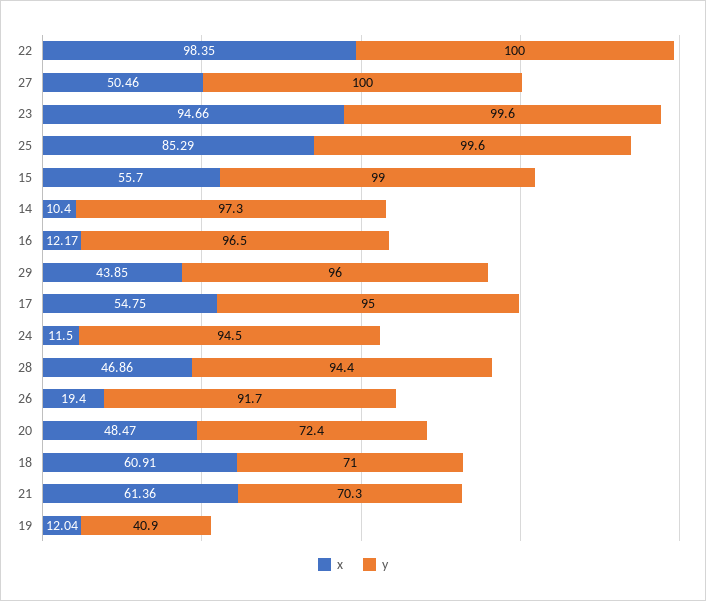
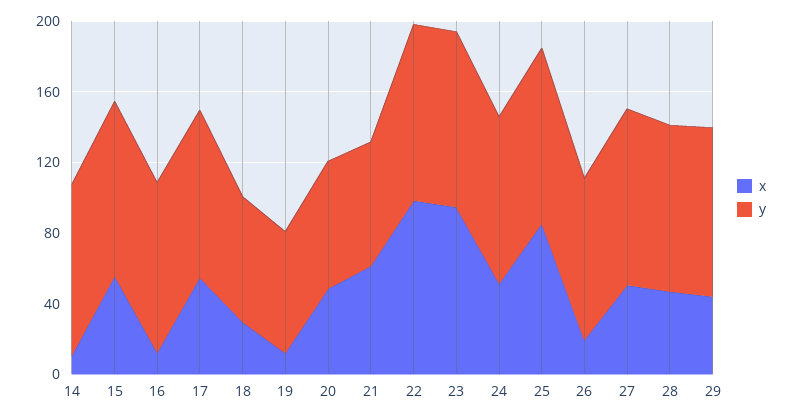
x, 24: 11.5 -> 50
x, 18: 60.91 -> 30
y, 19: 40.9 -> 70

